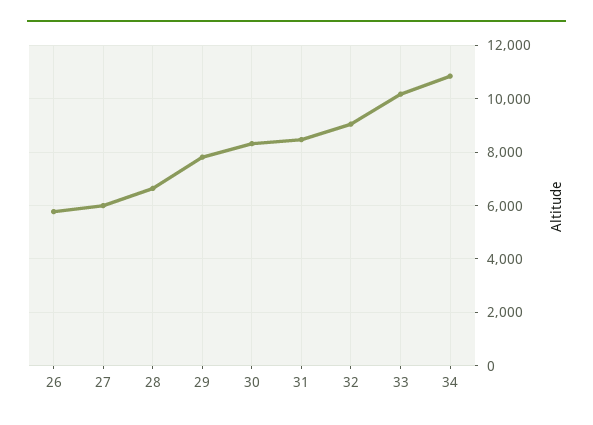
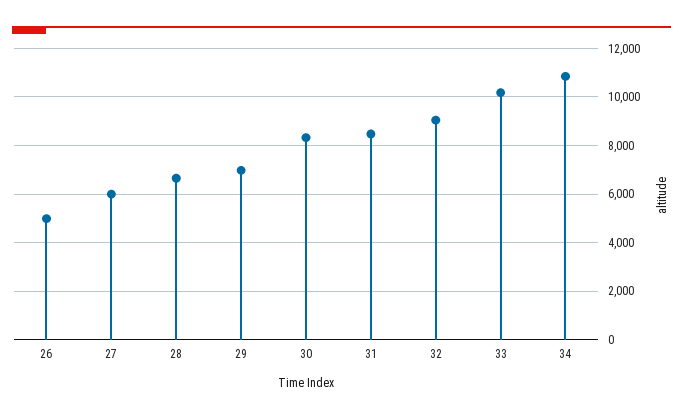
26: 5750 -> 5000
29: 7750 -> 7000

